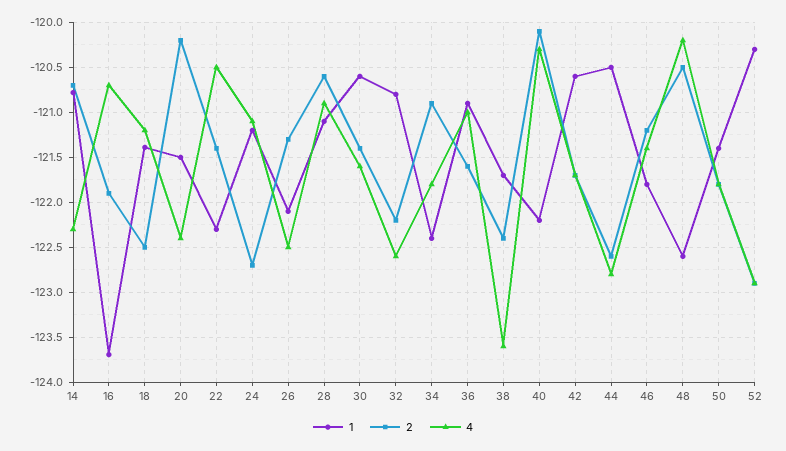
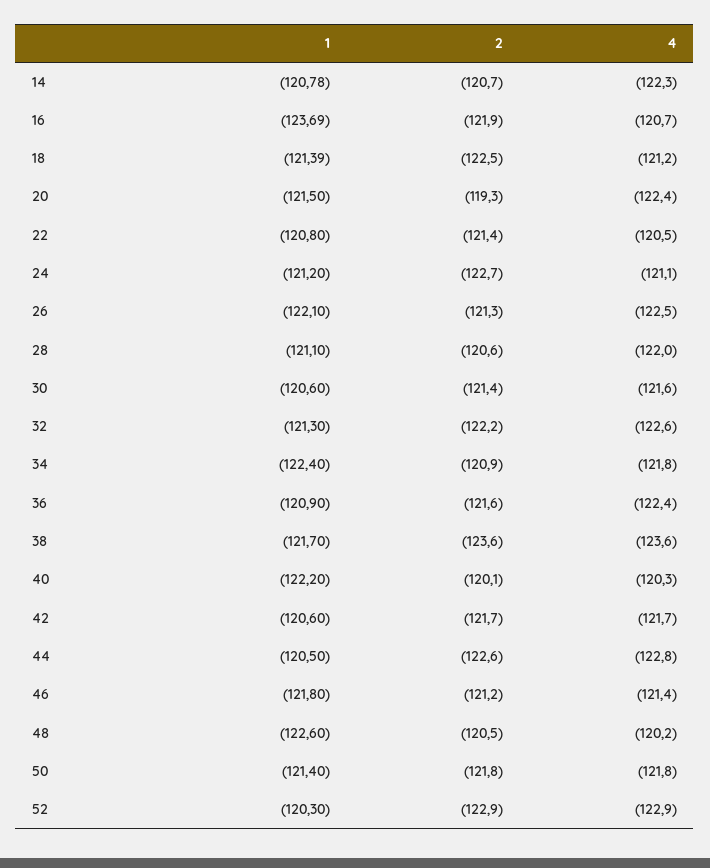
2, 20: -120.2 -> -119.3
1, 22: -122.3 -> -120.8
4, 28: -120.9 -> -122
1, 32: -120.8 -> -121.3
4, 36: -121 -> -122.4
2, 38: -122.4 -> -123.6

